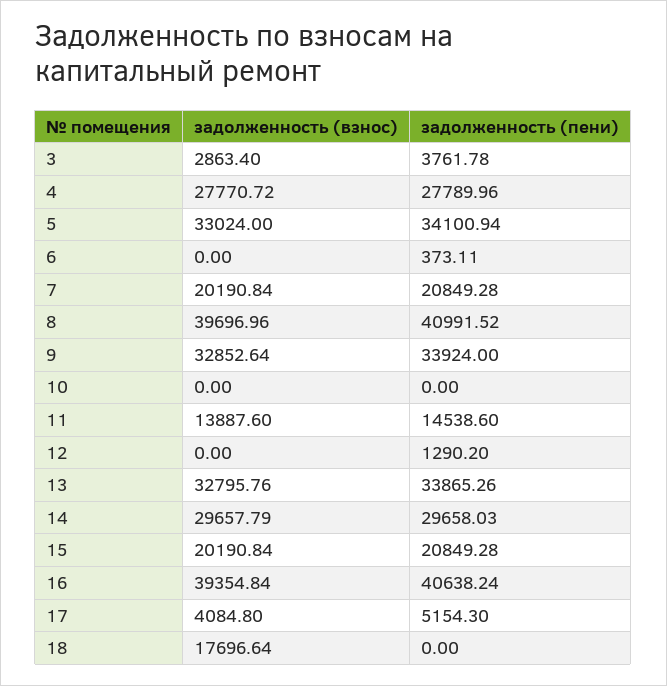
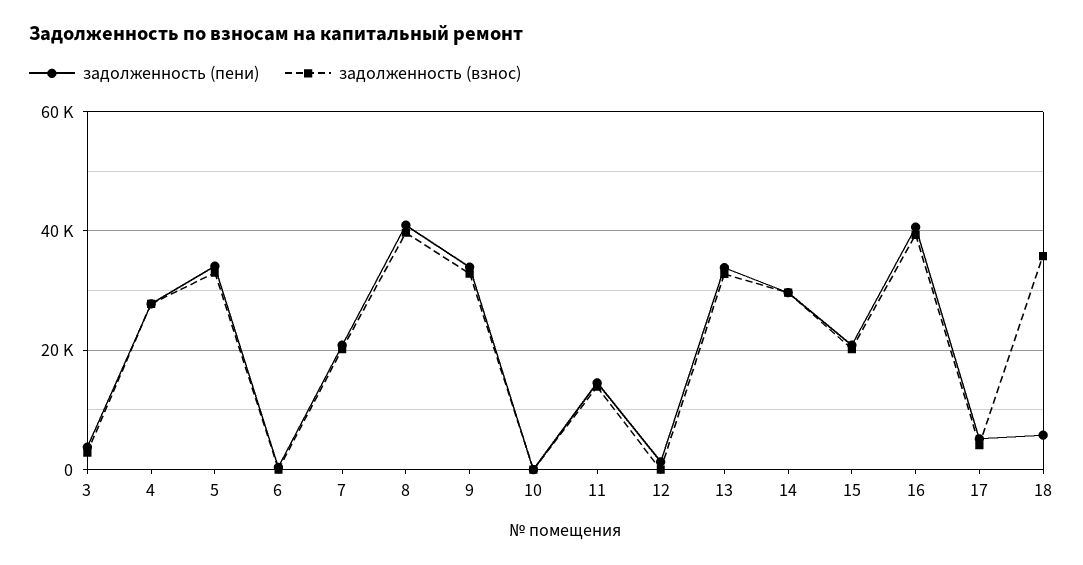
задолженность (взнос), 18: 17696.64 -> 36000
задолженность (пени), 18: 0 -> 6000

